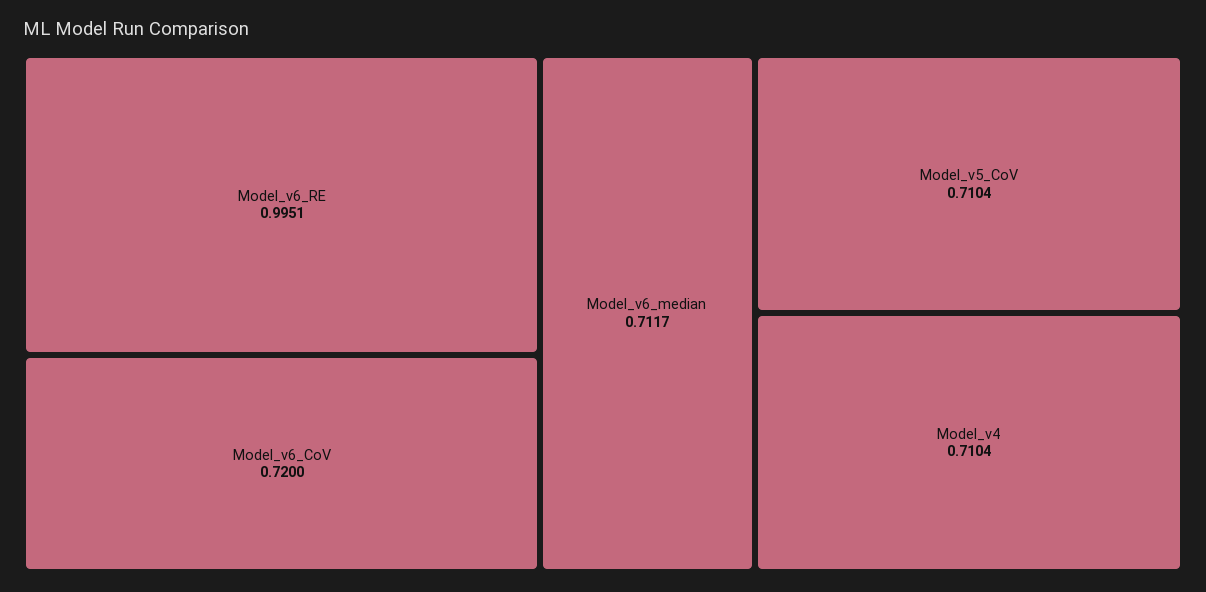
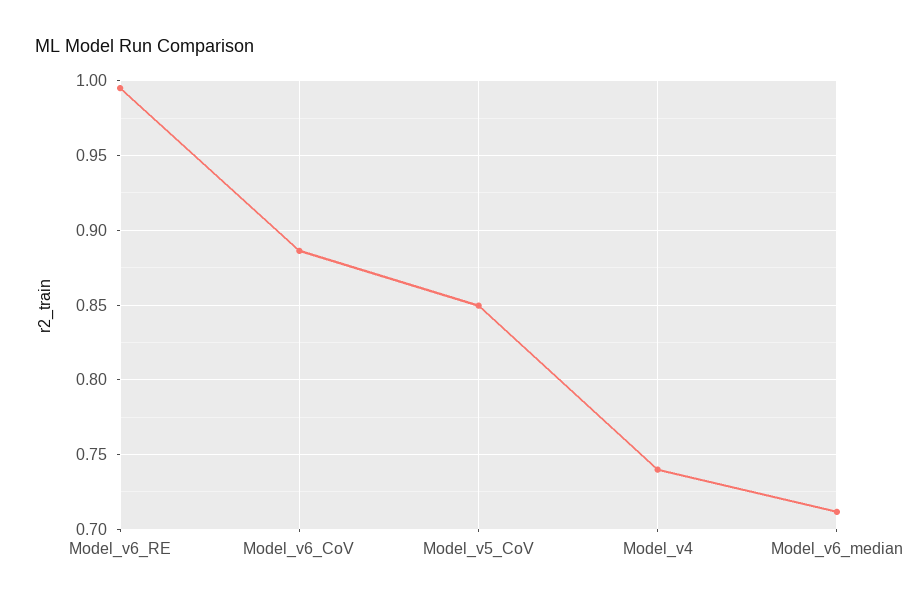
Model_v6_CoV: 0.72 -> 0.885
Model_v5_CoV: 0.7104 -> 0.85
Model_v4: 0.7104 -> 0.74

